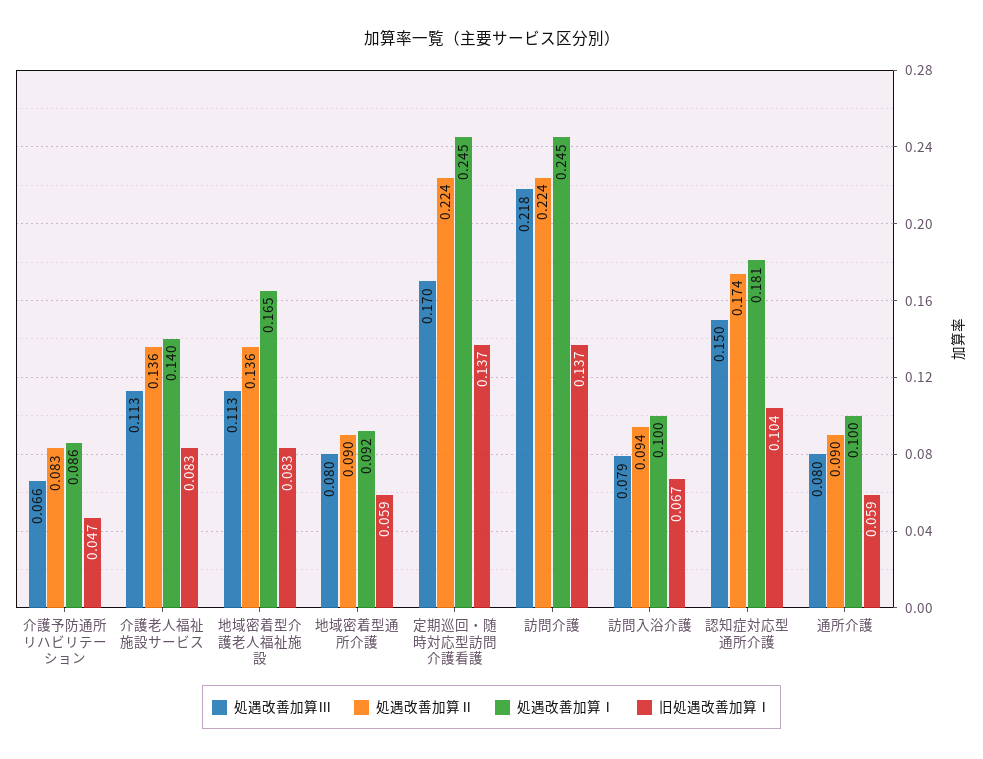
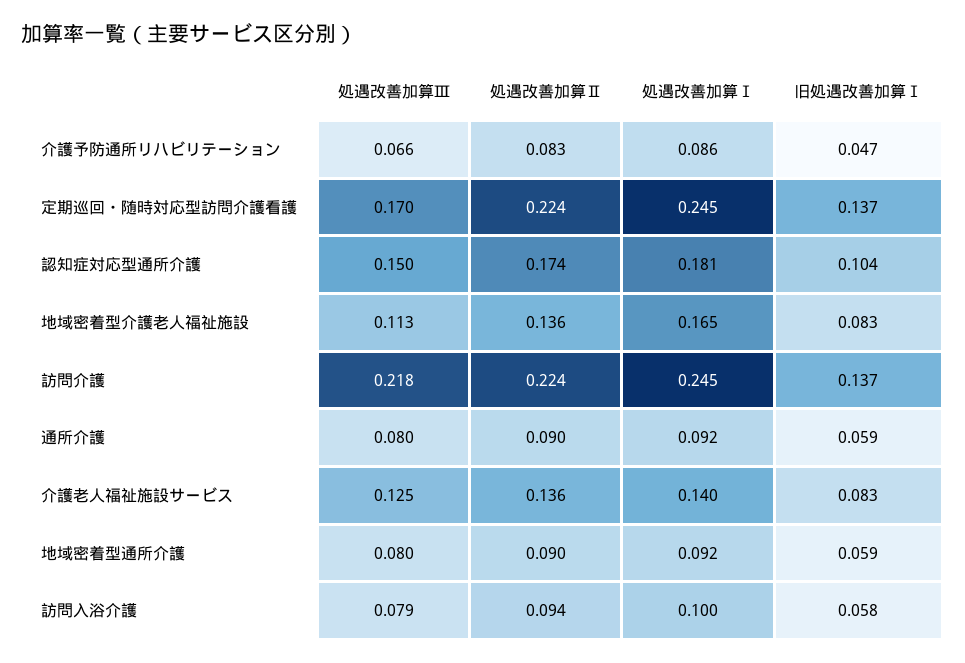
処遇改善加算Ⅲ, 介護老人福祉施設サービス: 0.113 -> 0.125
旧処遇改善加算Ⅰ, 訪問入浴介護: 0.067 -> 0.058
処遇改善加算Ⅰ, 通所介護: 0.1 -> 0.092

